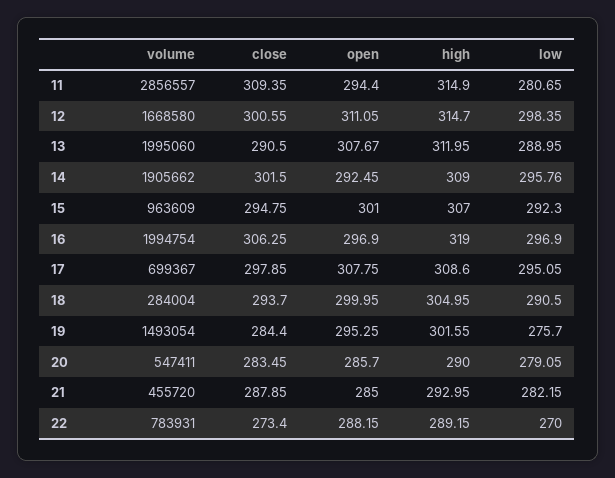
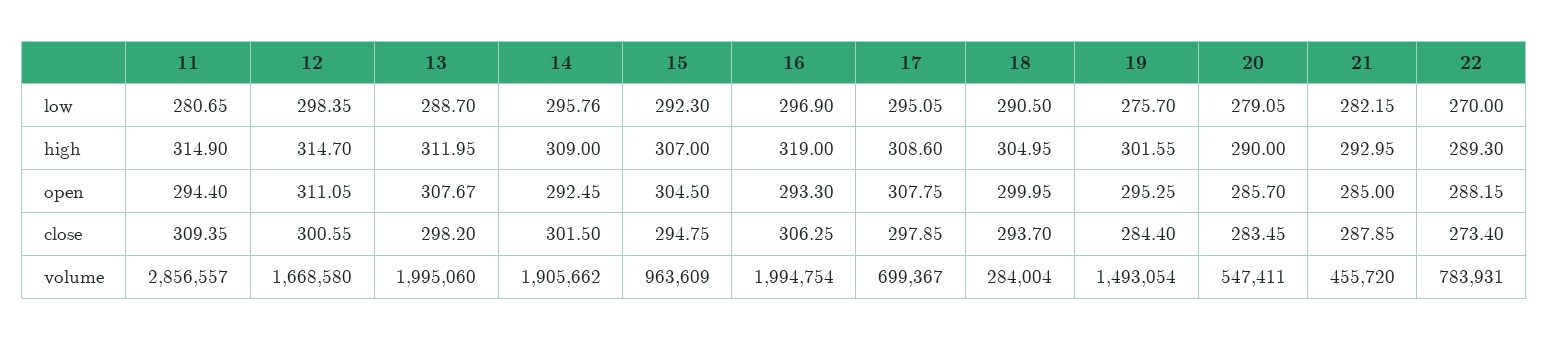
close, 13: 290.5 -> 298.2
low, 13: 288.95 -> 288.7
open, 15: 301 -> 304.5
open, 16: 296.9 -> 293.3
high, 22: 289.15 -> 289.3

